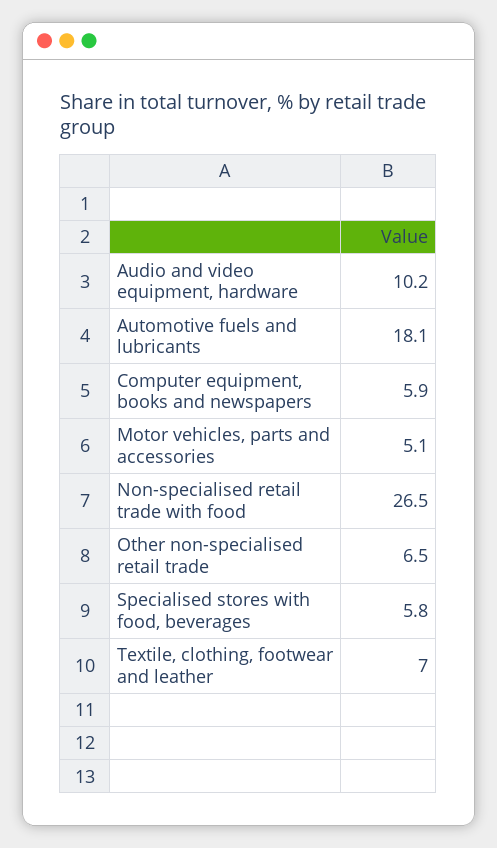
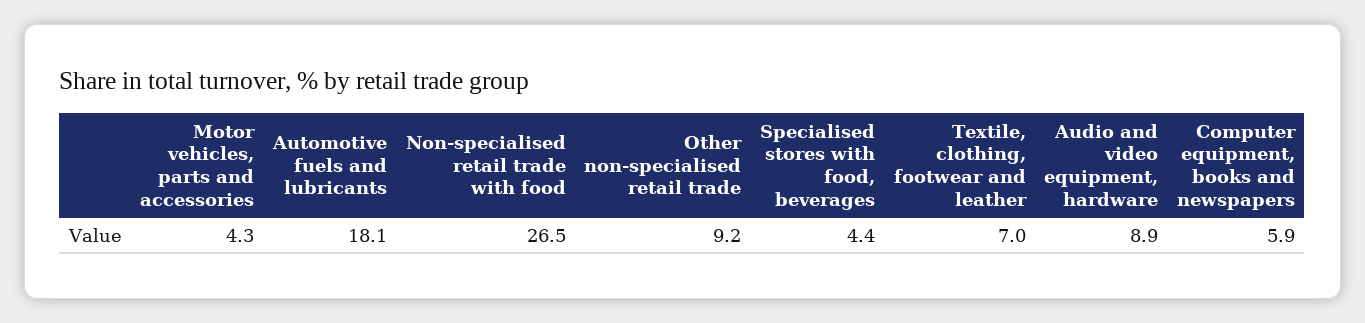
Audio and video equipment, hardware: 10.2 -> 8.9
Motor vehicles, parts and accessories: 5.1 -> 4.3
Other non-specialised retail trade: 6.5 -> 9.2
Specialised stores with food, beverages: 5.8 -> 4.4

